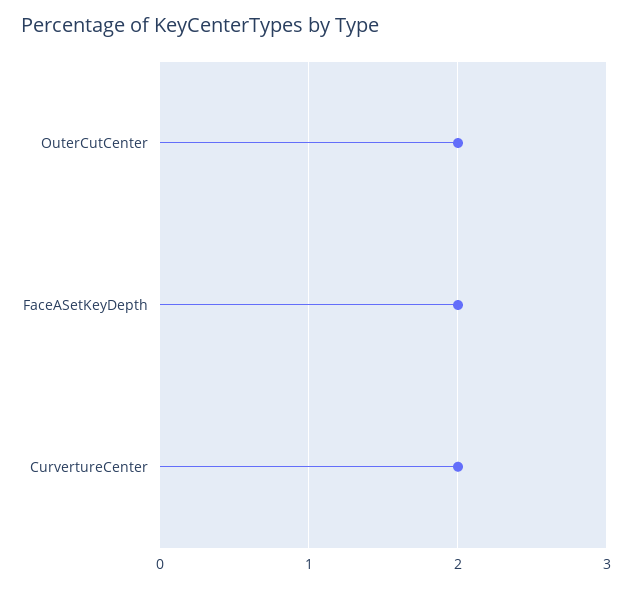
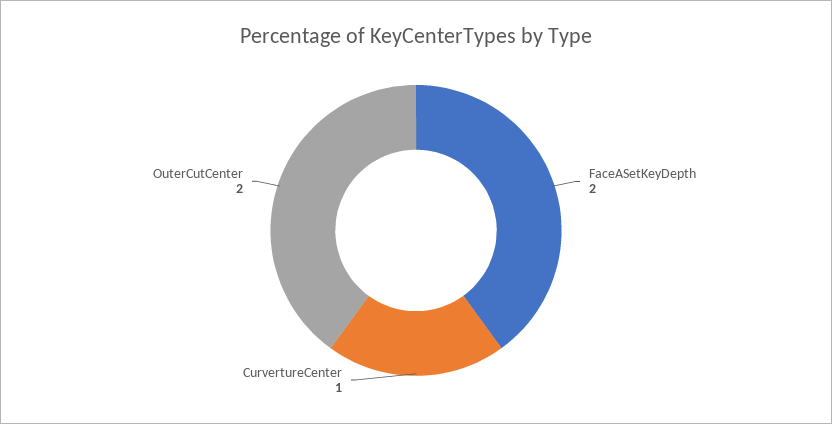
CurvertureCenter: 2 -> 1

